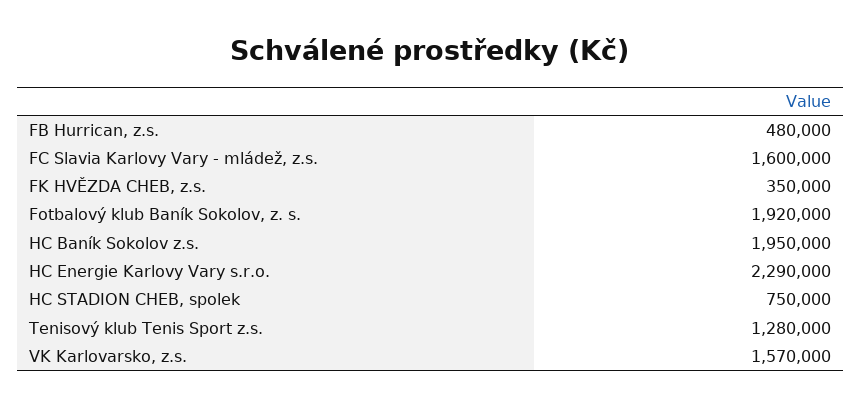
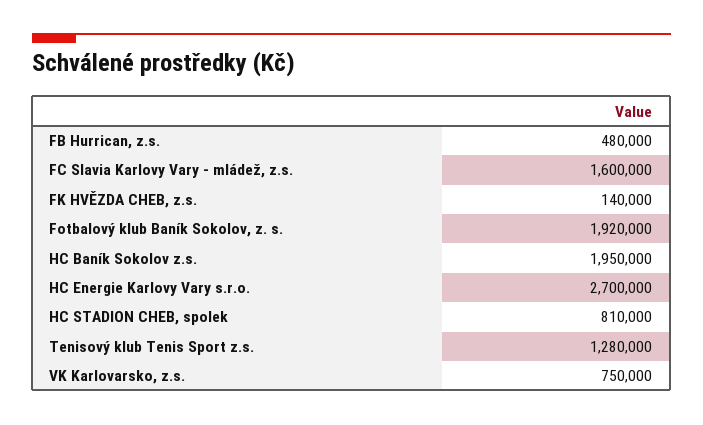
FK HVĚZDA CHEB, z.s.: 350000 -> 140000
HC Energie Karlovy Vary s.r.o.: 2290000 -> 2700000
HC STADION CHEB, spolek: 750000 -> 810000
VK Karlovarsko, z.s.: 1570000 -> 750000

